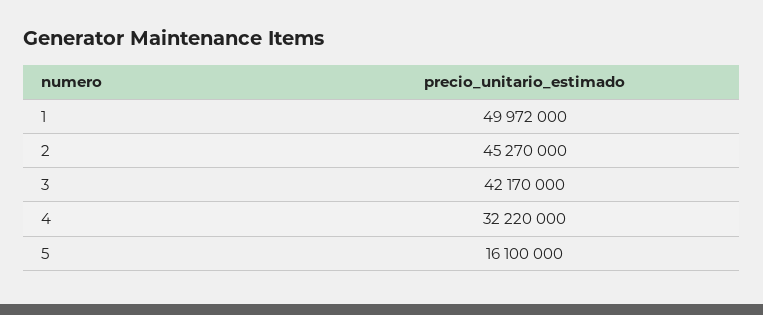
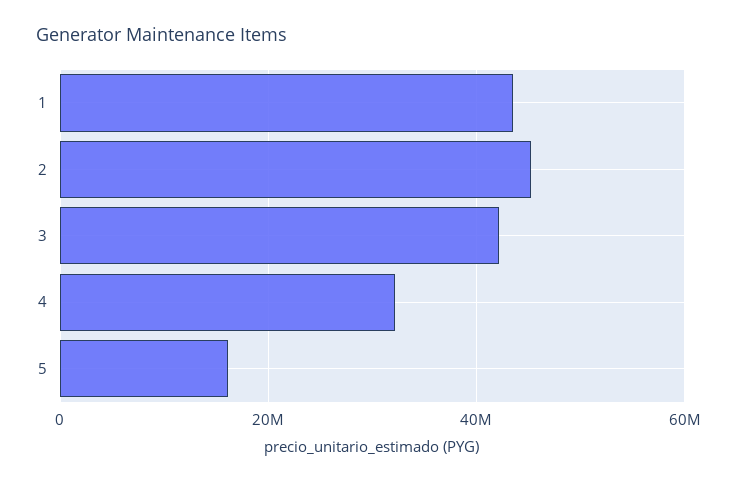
1: 49972000 -> 44000000

